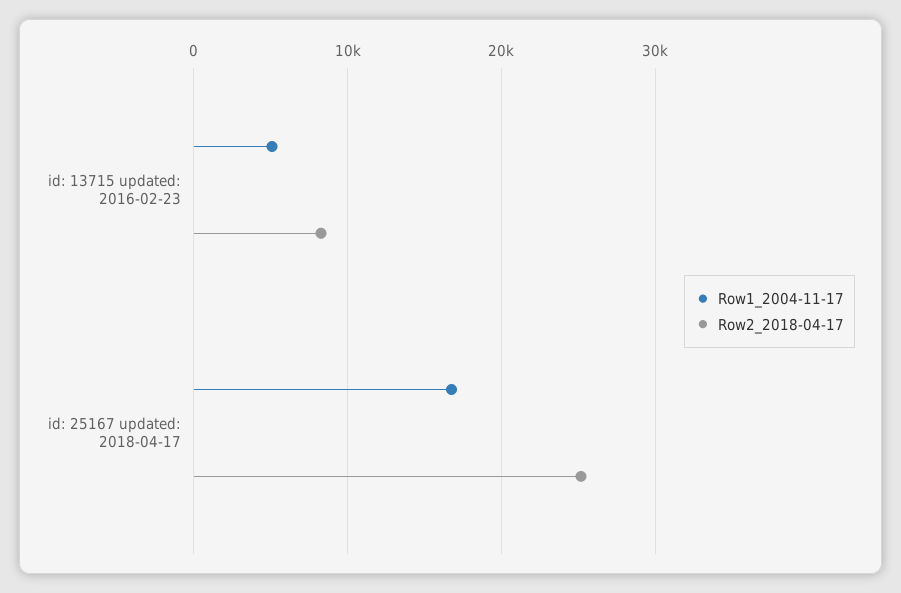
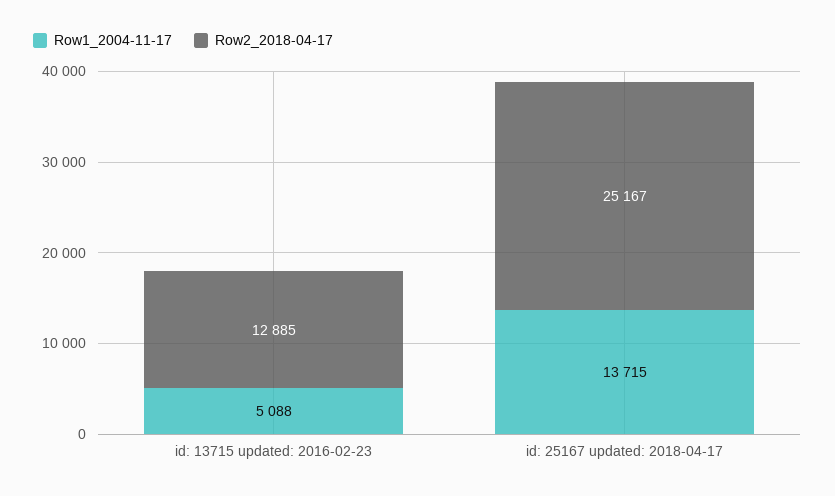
Row2_2018-04-17, id: 13715 updated: 2016-02-23: 8000 -> 12885
Row1_2004-11-17, id: 25167 updated: 2018-04-17: 17000 -> 13715

